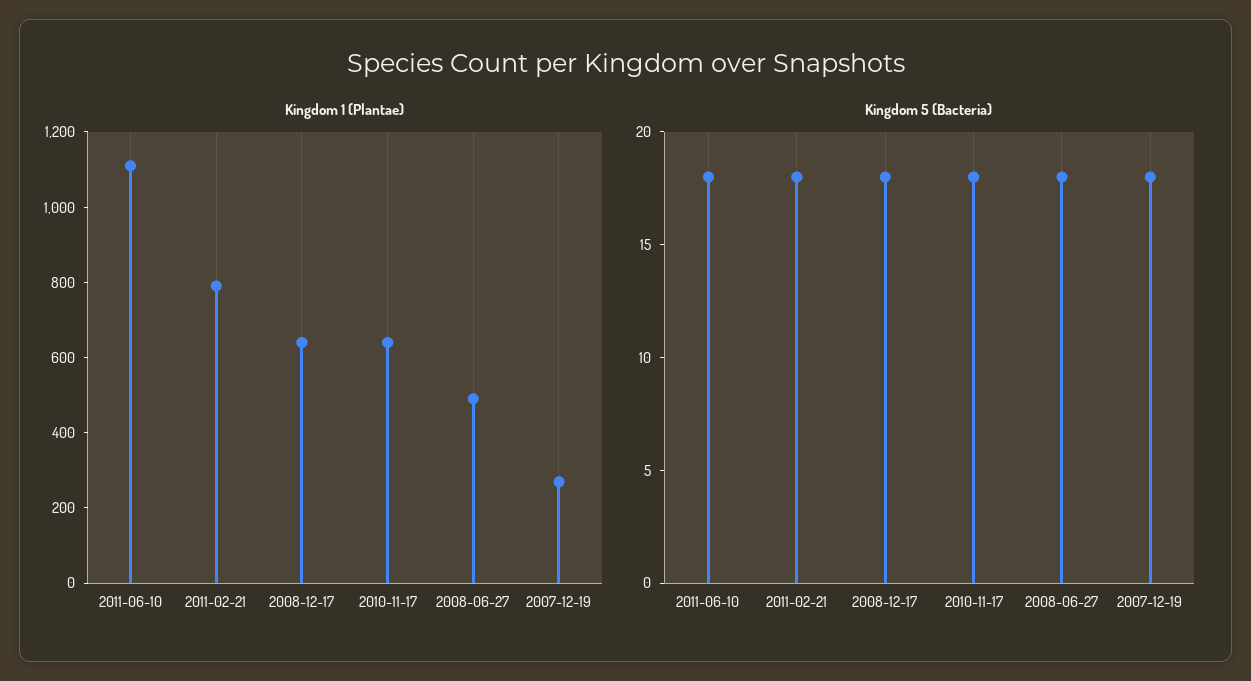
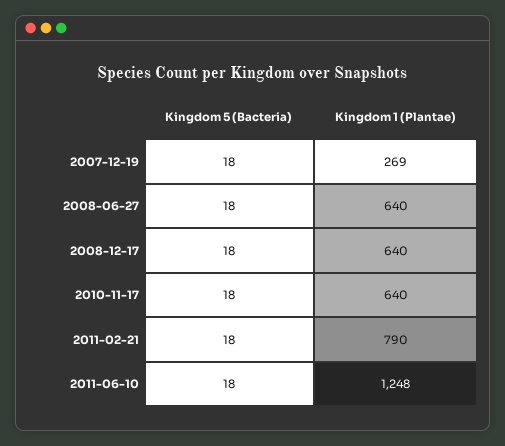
Kingdom 1 (Plantae), 2011-06-10: 1100 -> 1248
Kingdom 1 (Plantae), 2008-06-27: 500 -> 640

